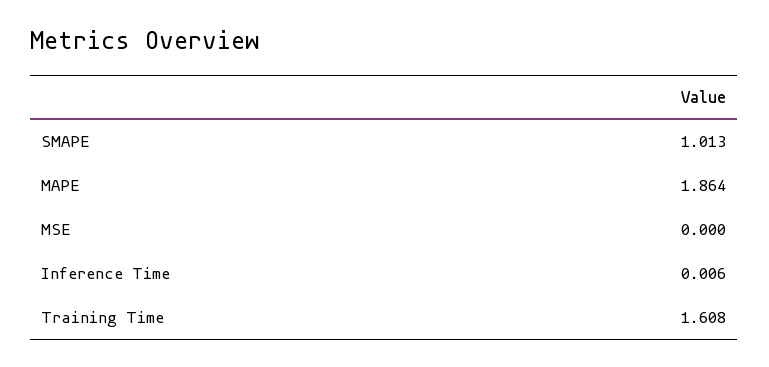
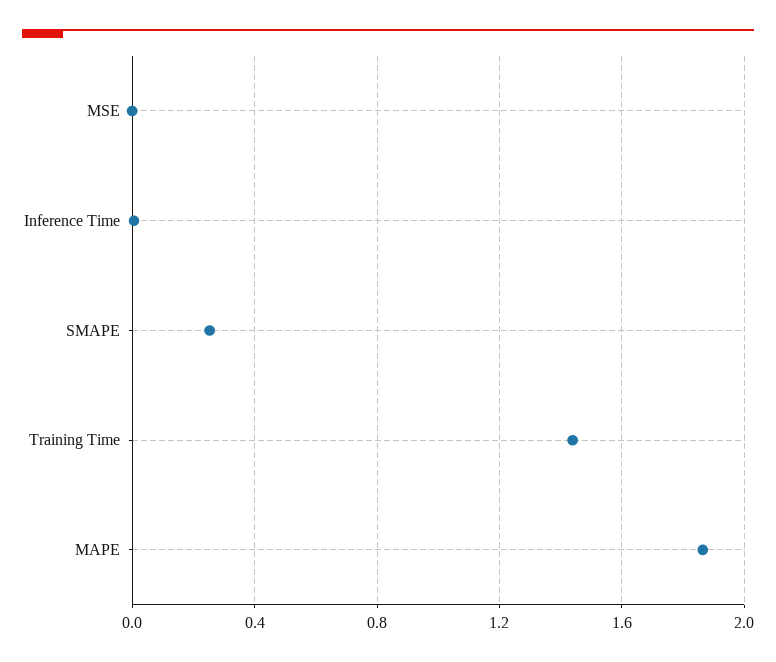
SMAPE: 1.013 -> 0.25
Training Time: 1.608 -> 1.45

